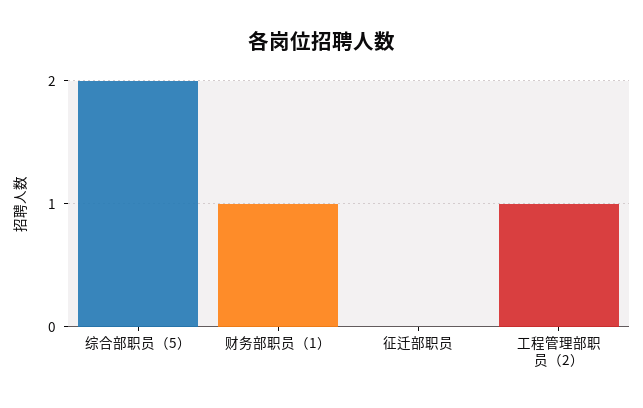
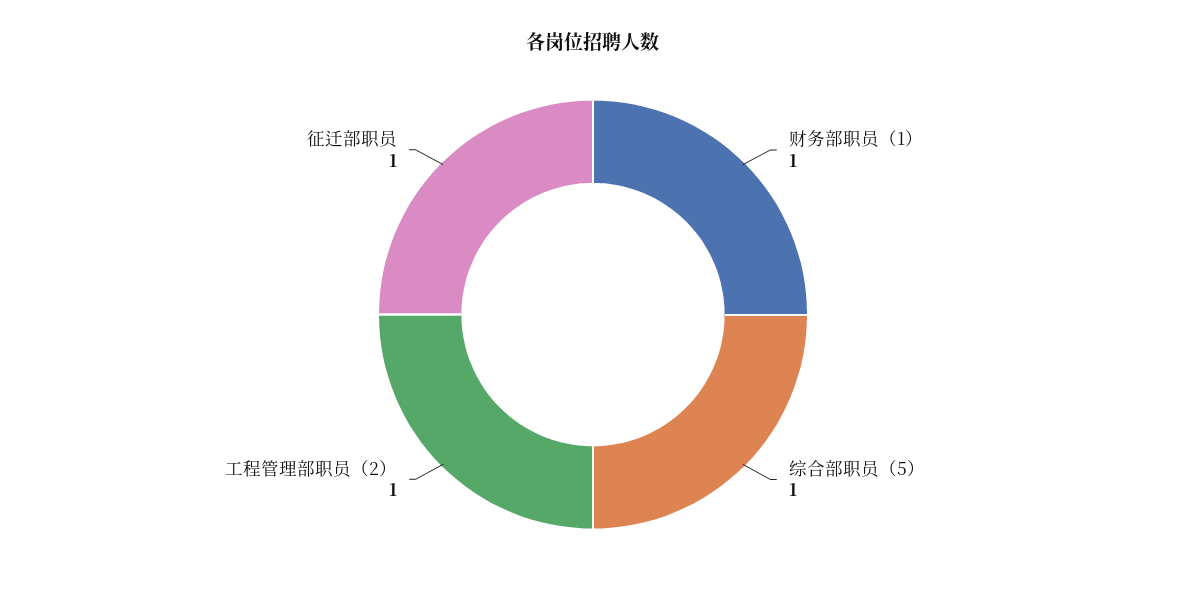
综合部职员（5）: 2 -> 1
征迁部职员: 0 -> 1

